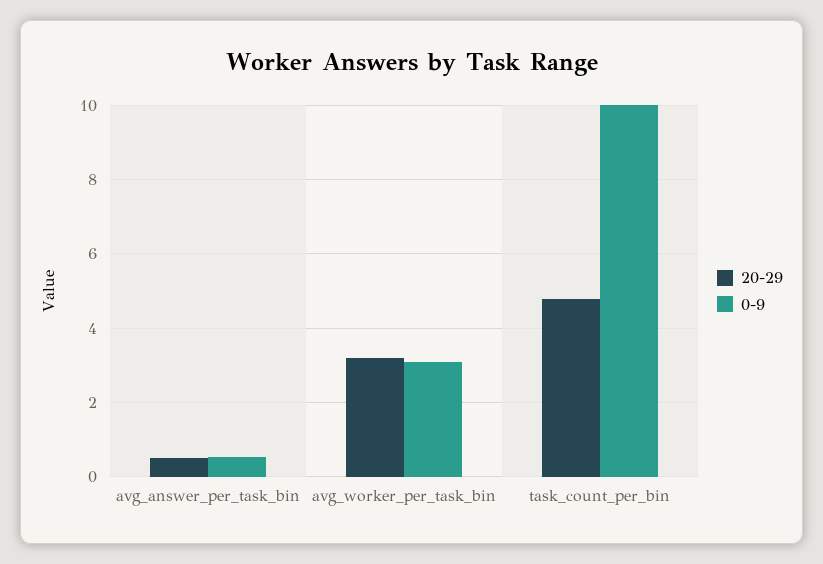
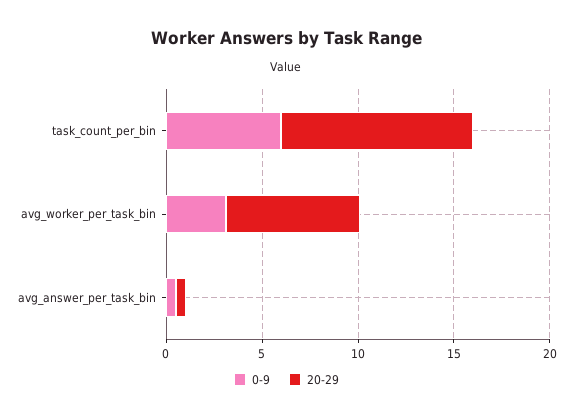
20-29, avg_worker_per_task_bin: 3.2 -> 7
20-29, task_count_per_bin: 4.8 -> 10
0-9, task_count_per_bin: 10 -> 6

